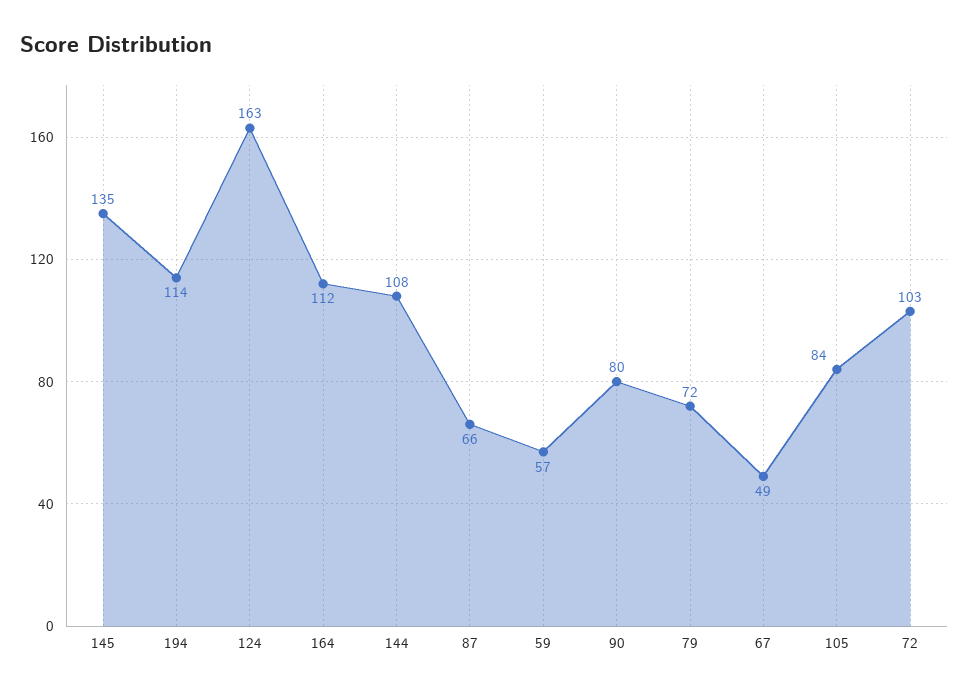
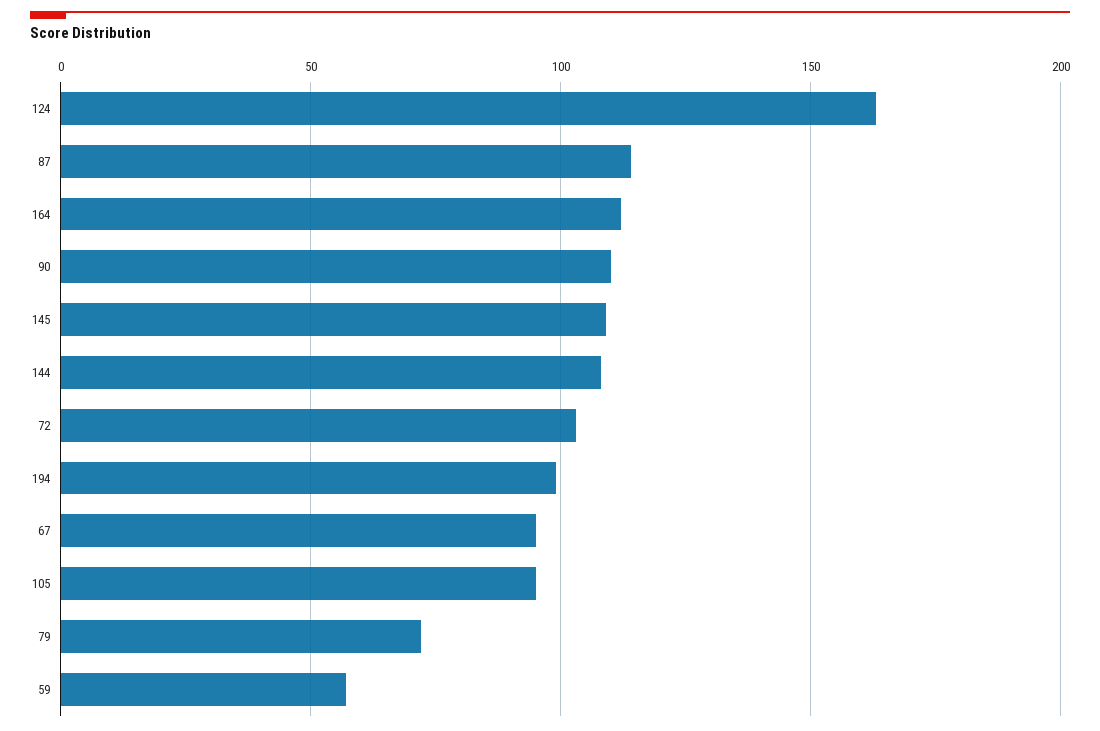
145: 135 -> 110
194: 114 -> 100
87: 66 -> 115
90: 80 -> 110
67: 49 -> 95
105: 84 -> 95

